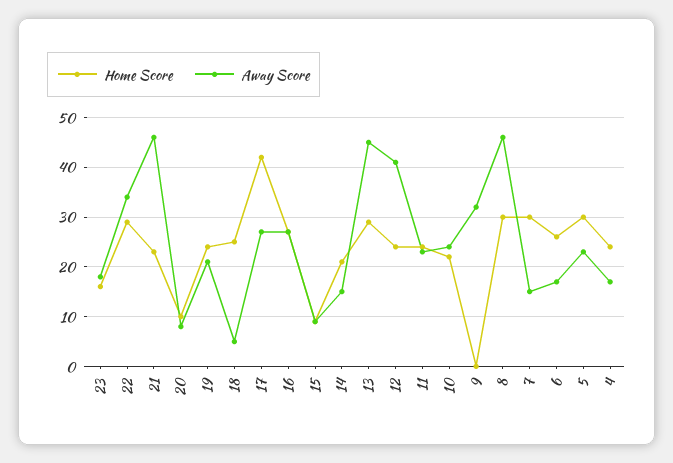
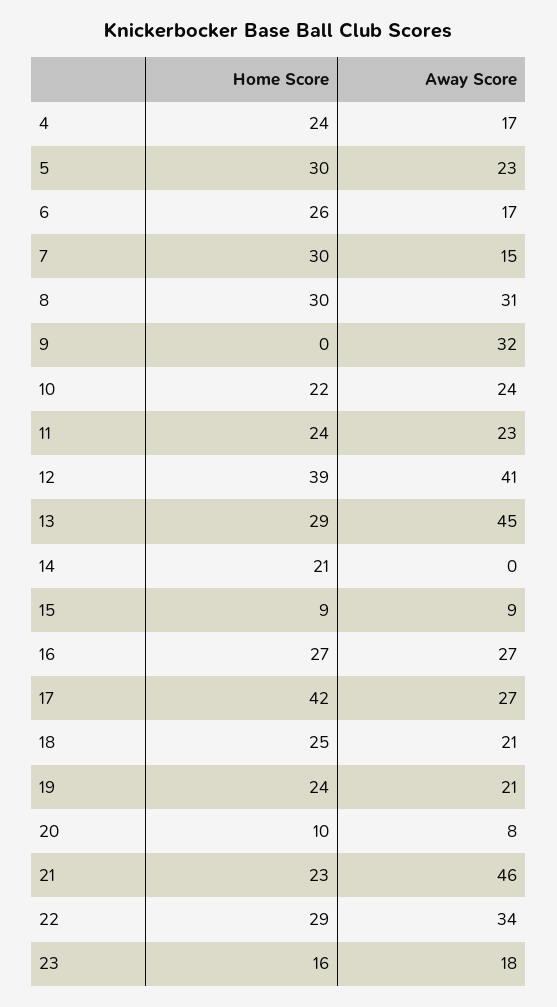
Away Score, 18: 5 -> 21
Away Score, 14: 15 -> 0
Home Score, 12: 25 -> 39
Away Score, 8: 45 -> 31

